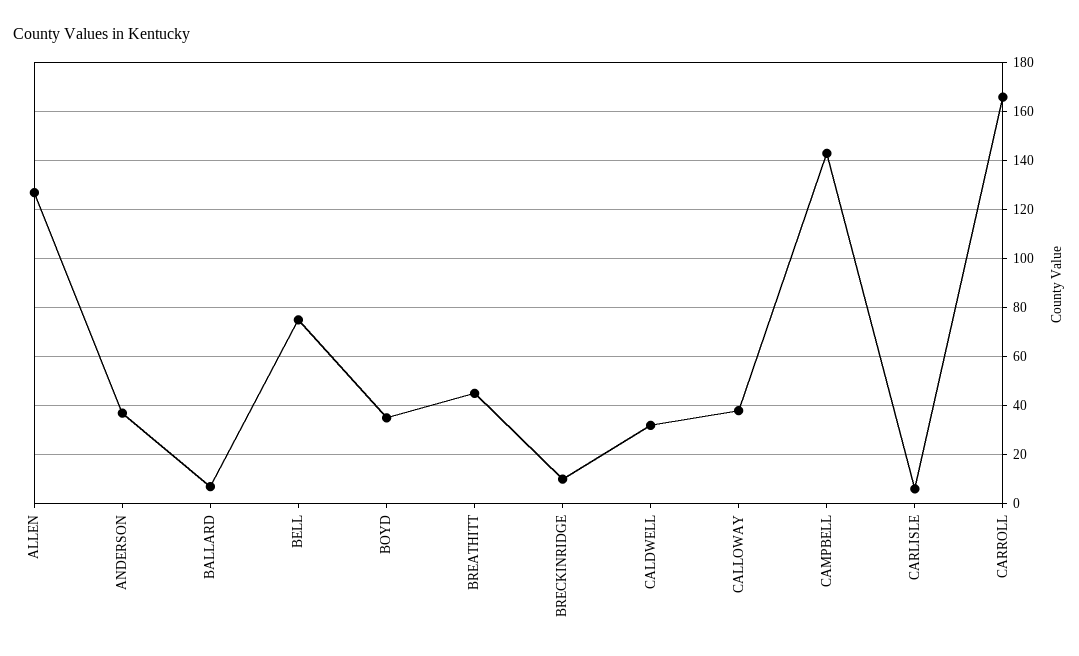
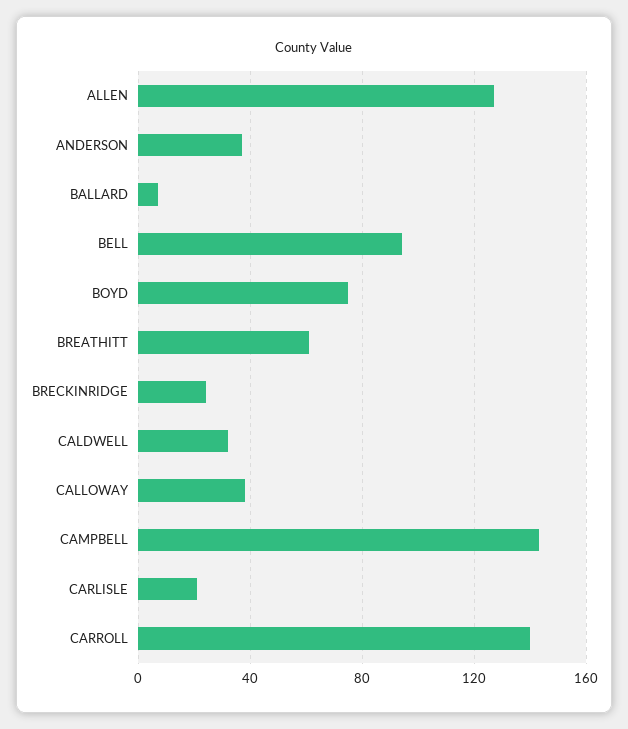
BELL: 75 -> 95
BOYD: 35 -> 75
BREATHITT: 45 -> 60
BRECKINRIDGE: 10 -> 25
CARLISLE: 5 -> 20
CARROLL: 165 -> 140

